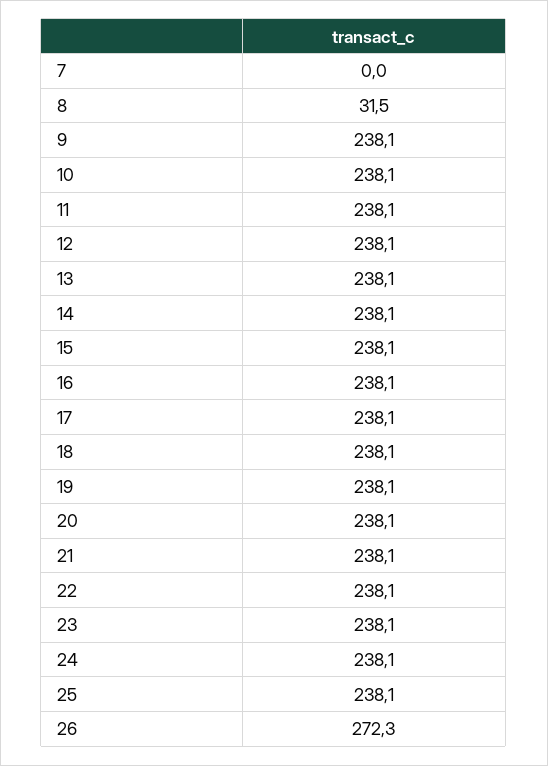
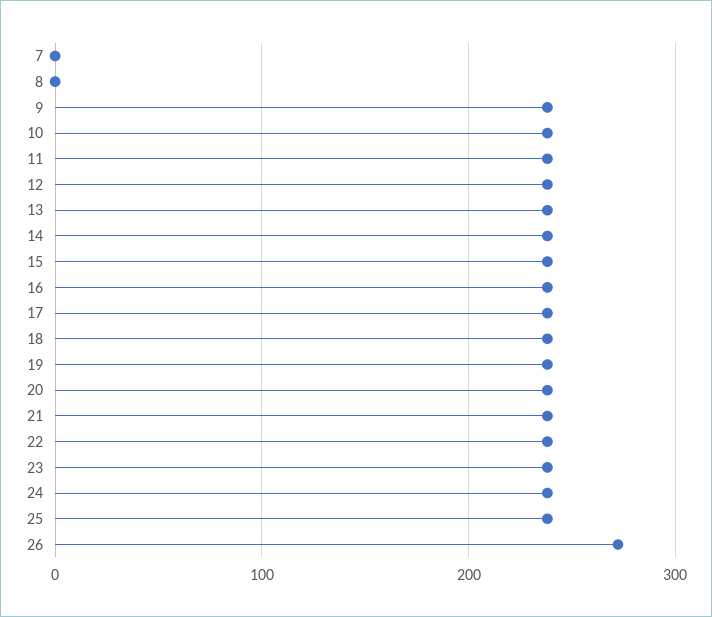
8: 31.5 -> 0

